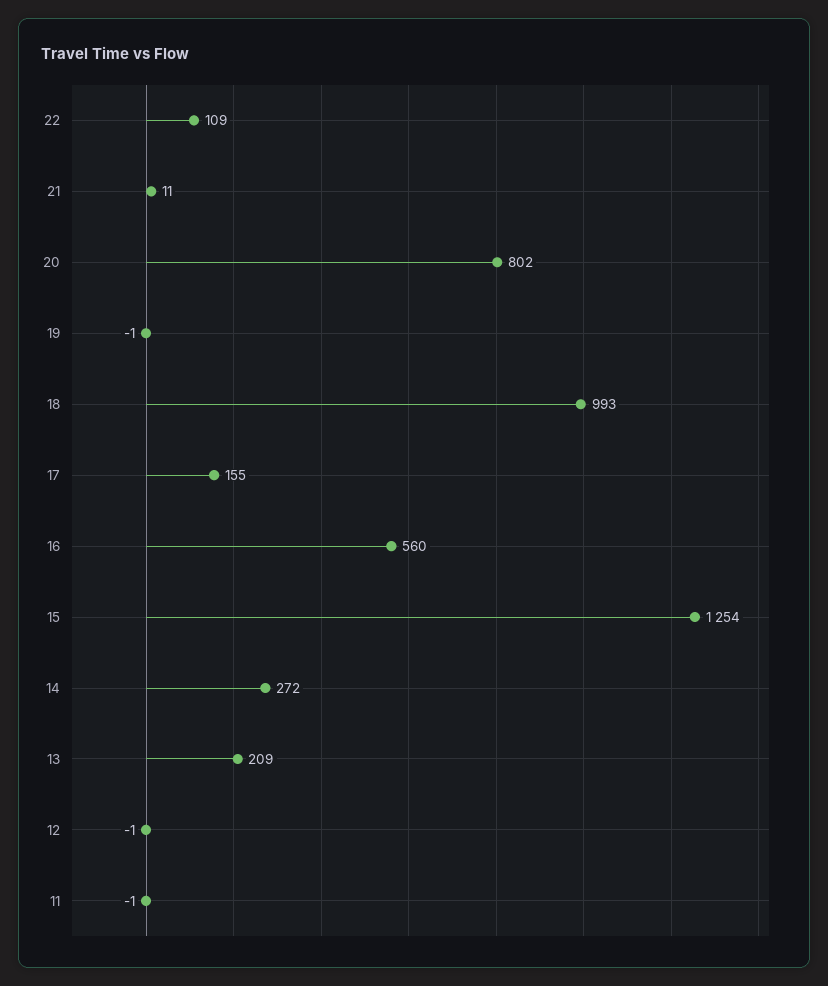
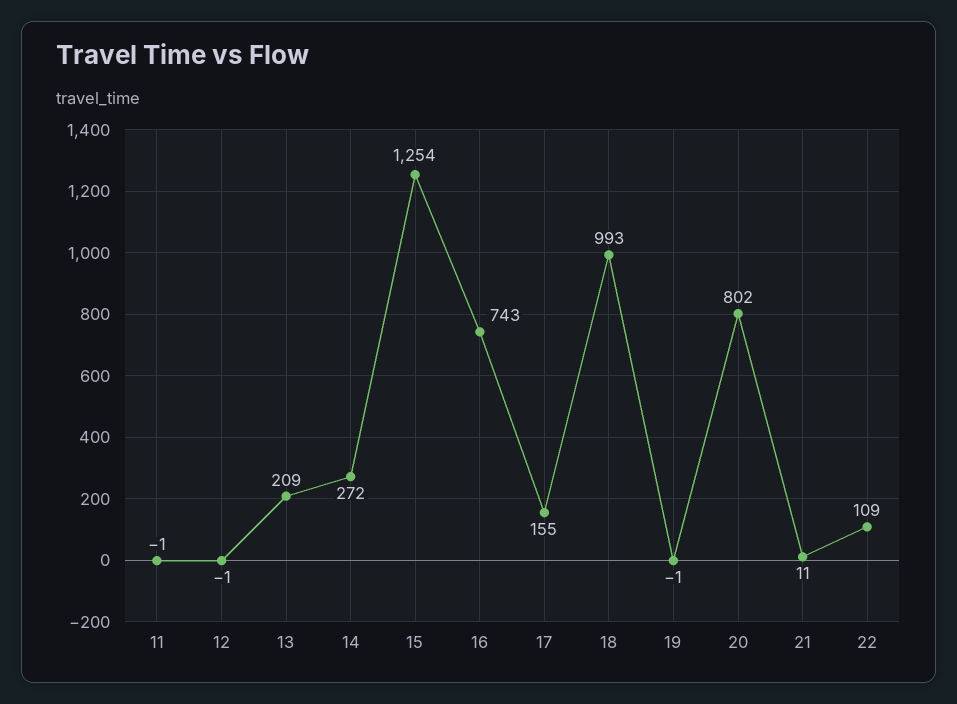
16: 560 -> 743

